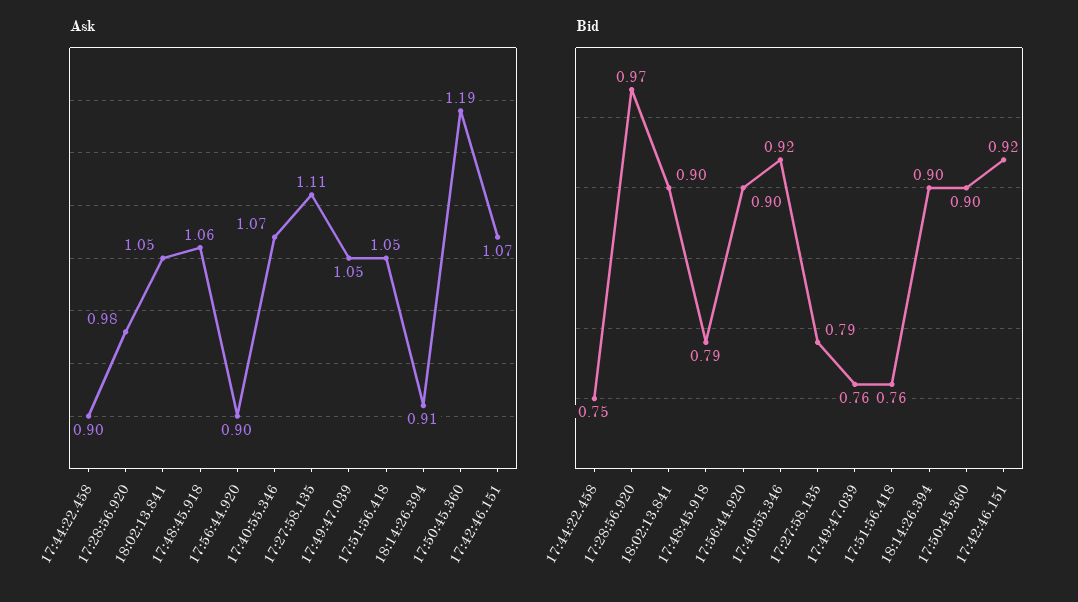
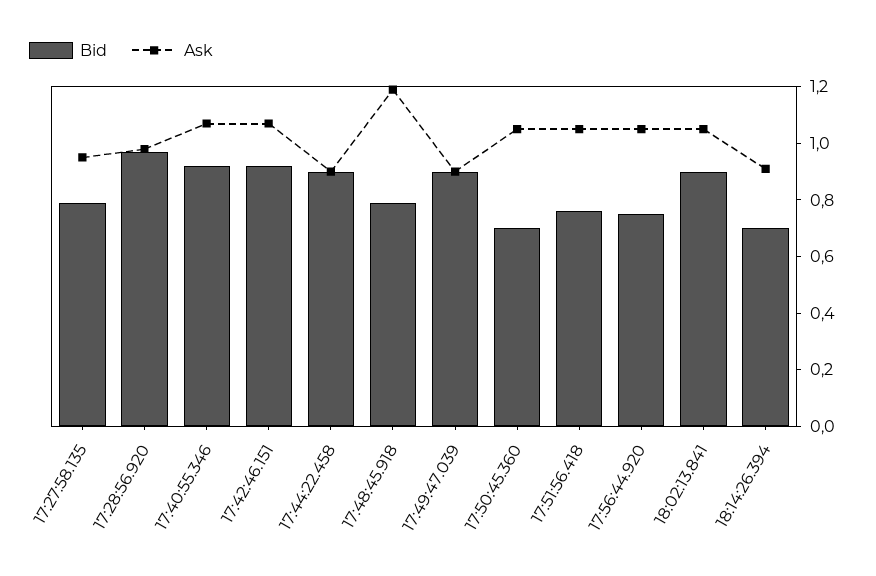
Ask, 17:48:45.918: 1.06 -> 1.2
Ask, 17:56:44.920: 0.9 -> 1.05
Ask, 17:27:58.135: 1.11 -> 0.95
Ask, 17:49:47.039: 1.05 -> 0.9
Ask, 17:50:45.360: 1.19 -> 1.05
Bid, 17:44:22.458: 0.75 -> 0.9
Bid, 17:56:44.920: 0.9 -> 0.75
Bid, 17:49:47.039: 0.76 -> 0.9
Bid, 18:14:26.394: 0.9 -> 0.7
Bid, 17:50:45.360: 0.9 -> 0.7

